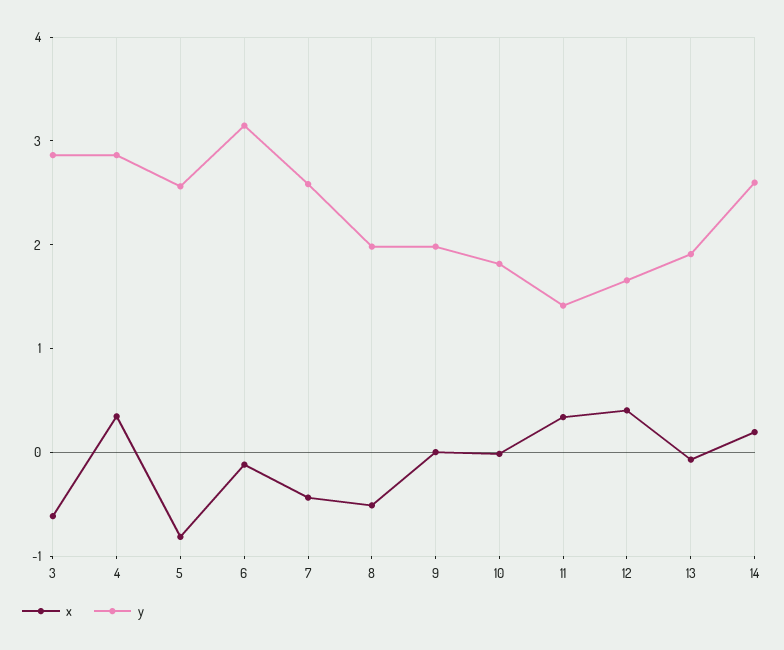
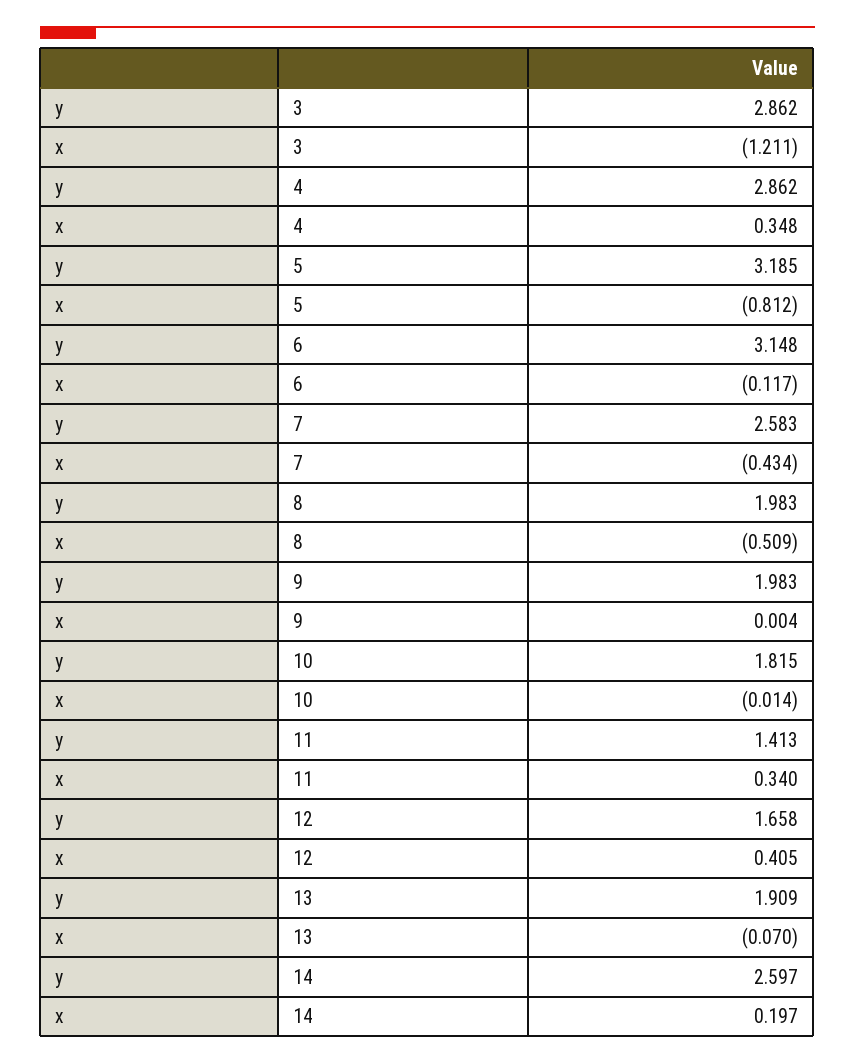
x, 3: -0.6 -> -1.211
y, 5: 2.6 -> 3.185

